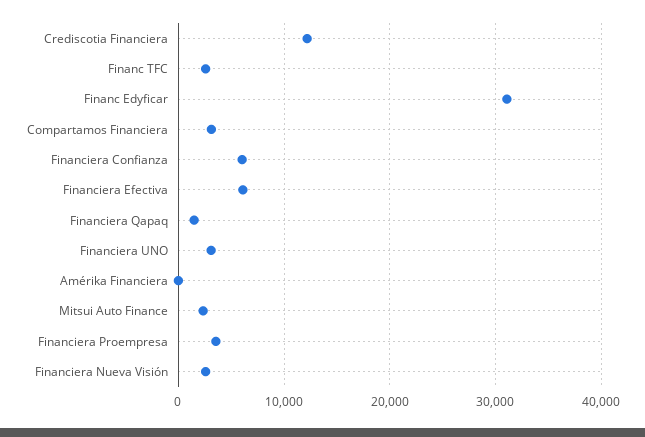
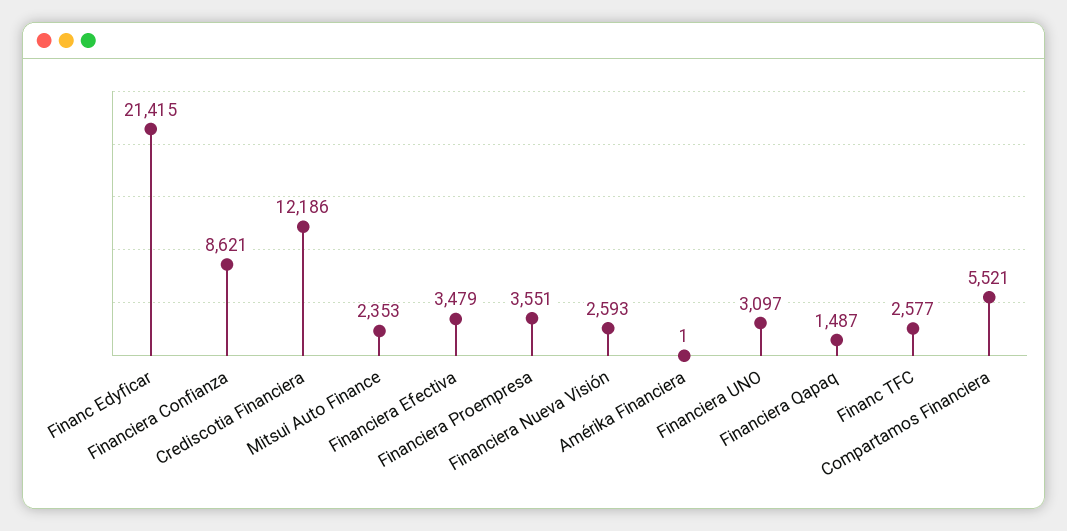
Financ Edyficar: 31000 -> 21415
Compartamos Financiera: 3000 -> 5521
Financiera Confianza: 6000 -> 8621
Financiera Efectiva: 6000 -> 3479

